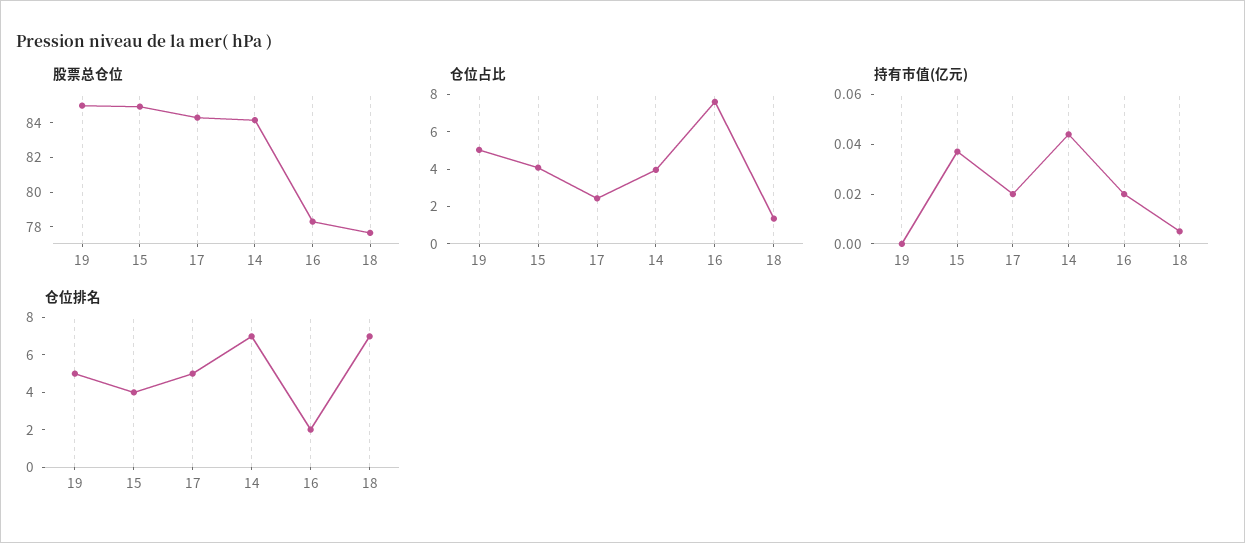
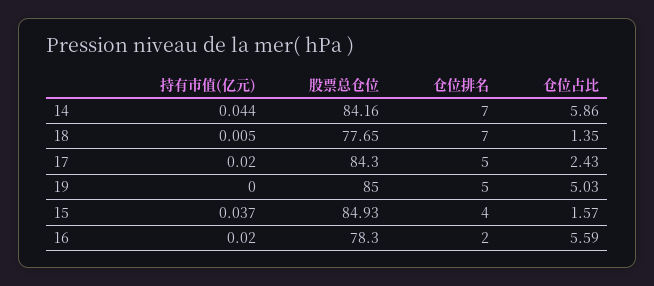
仓位占比, 15: 4 -> 1.57
仓位占比, 14: 4 -> 5.86
仓位占比, 16: 7.5 -> 5.59

